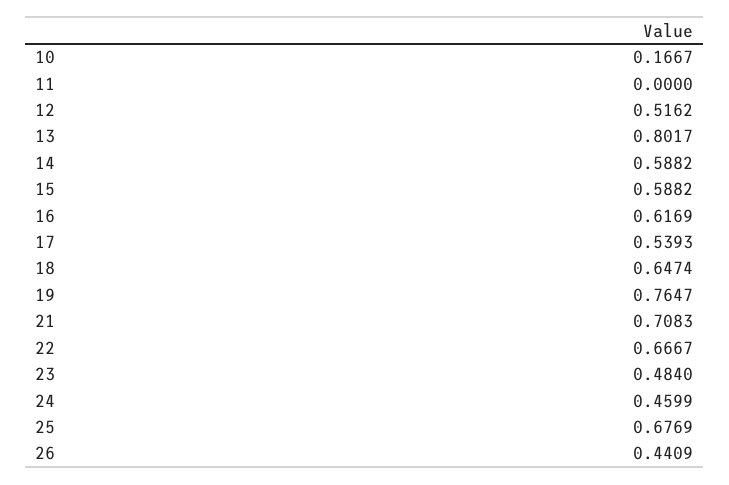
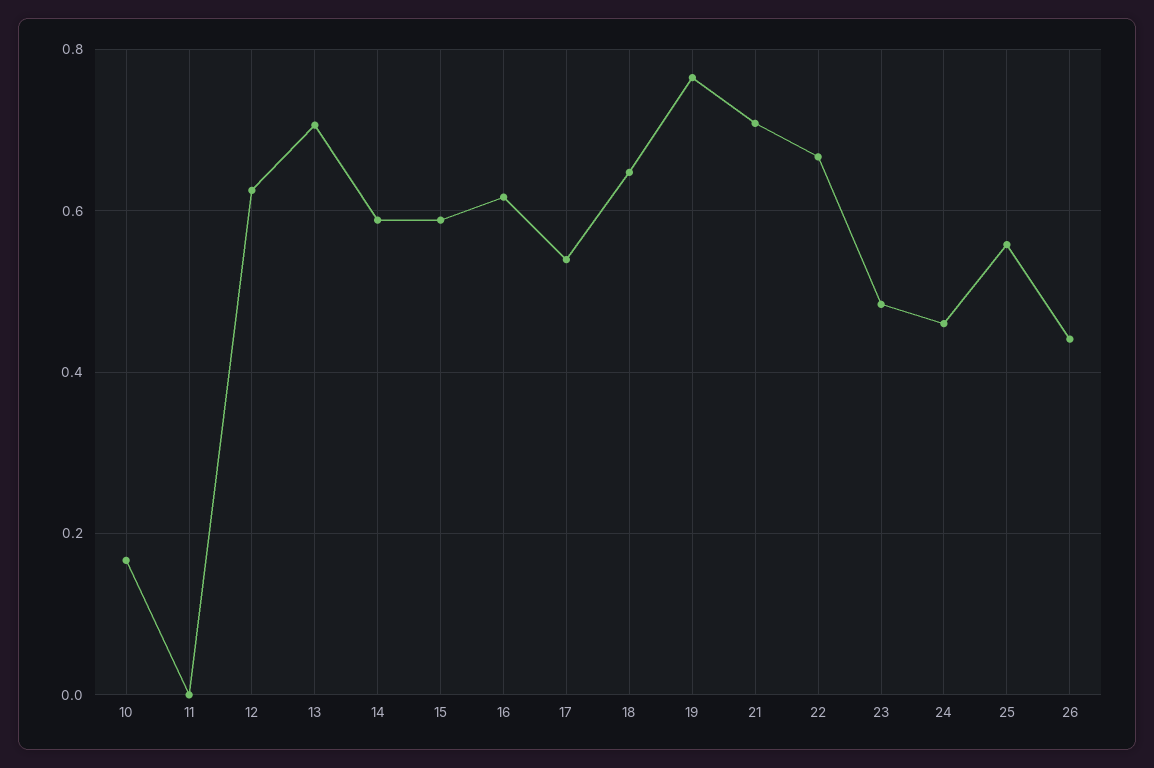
12: 0.5162 -> 0.62
13: 0.8017 -> 0.7
25: 0.6769 -> 0.56

